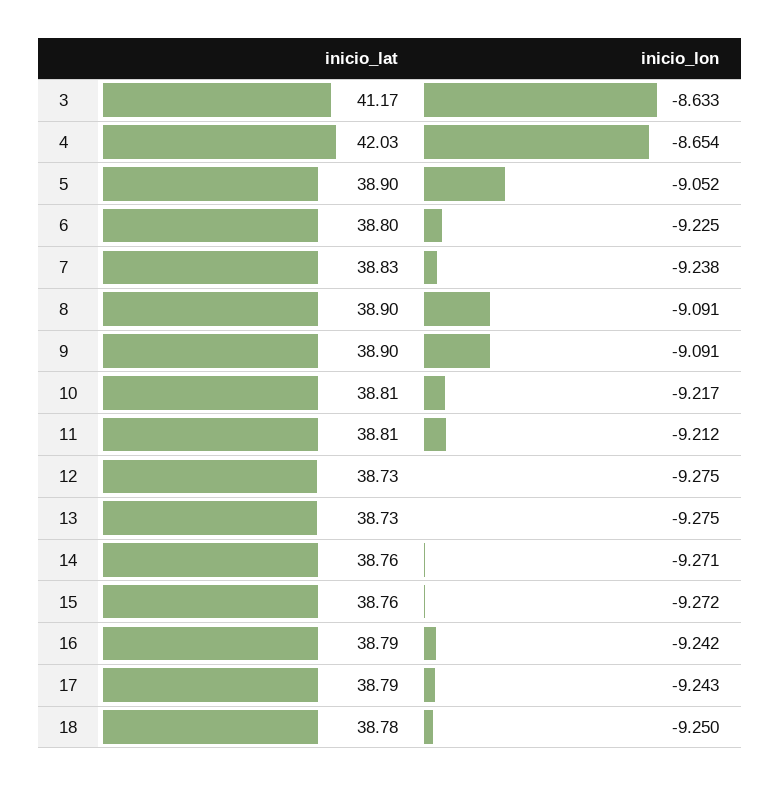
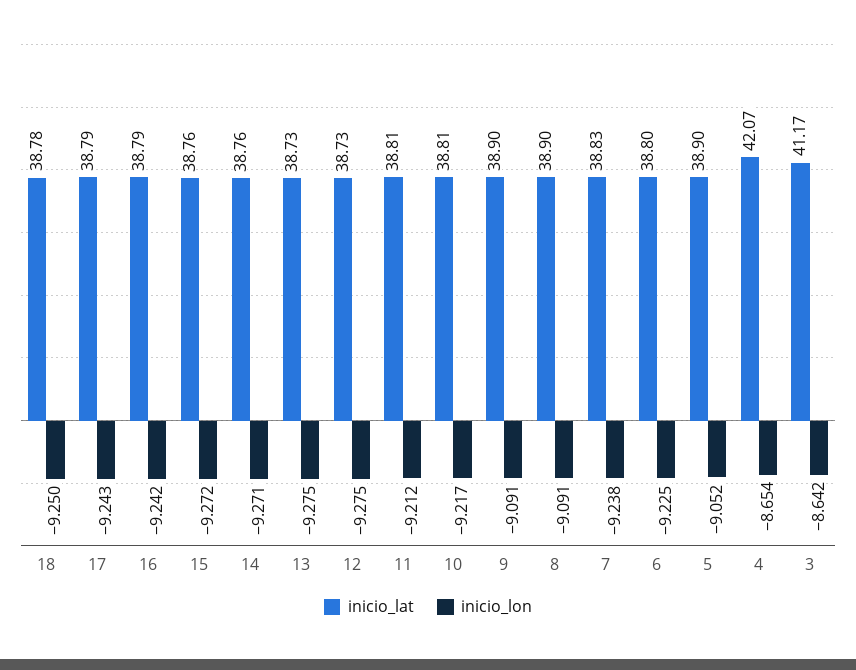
inicio_lon, 3: -8.633 -> -8.642
inicio_lat, 4: 42.03 -> 42.07

